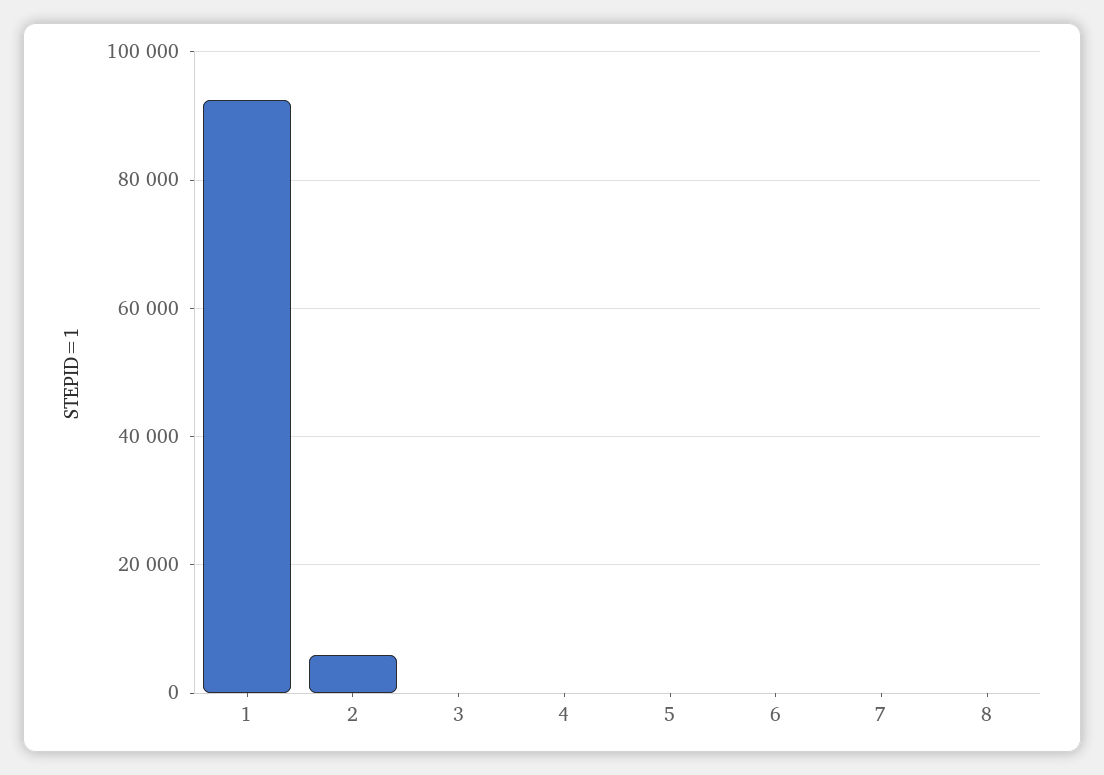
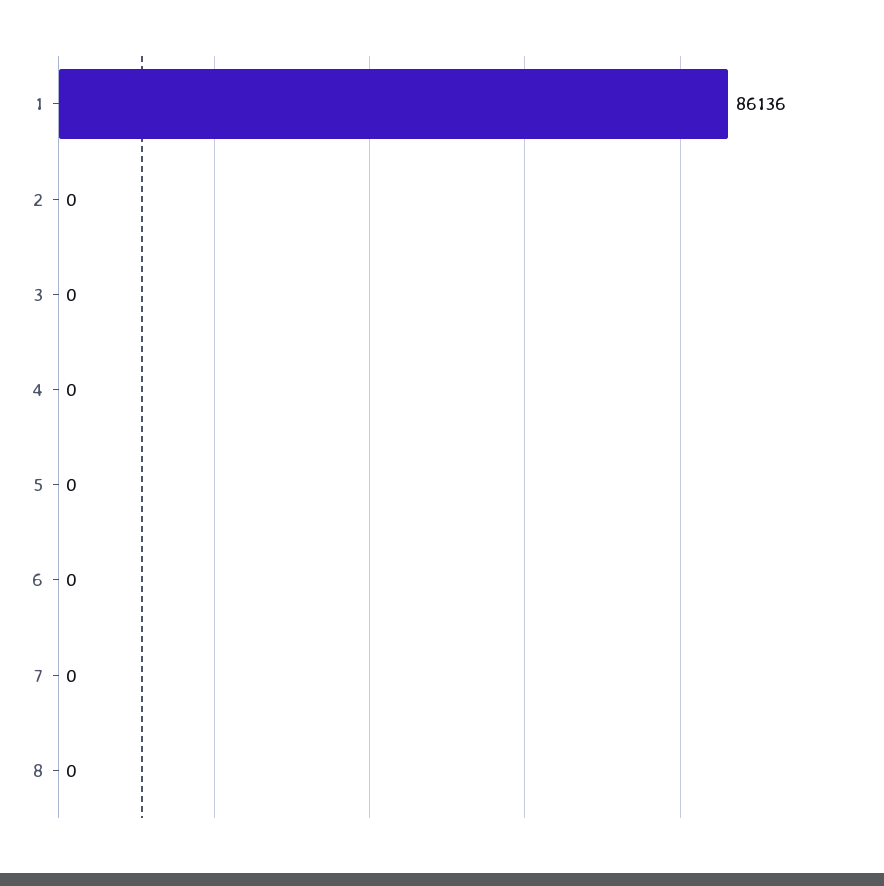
1: 92000 -> 86136
2: 6000 -> 0

